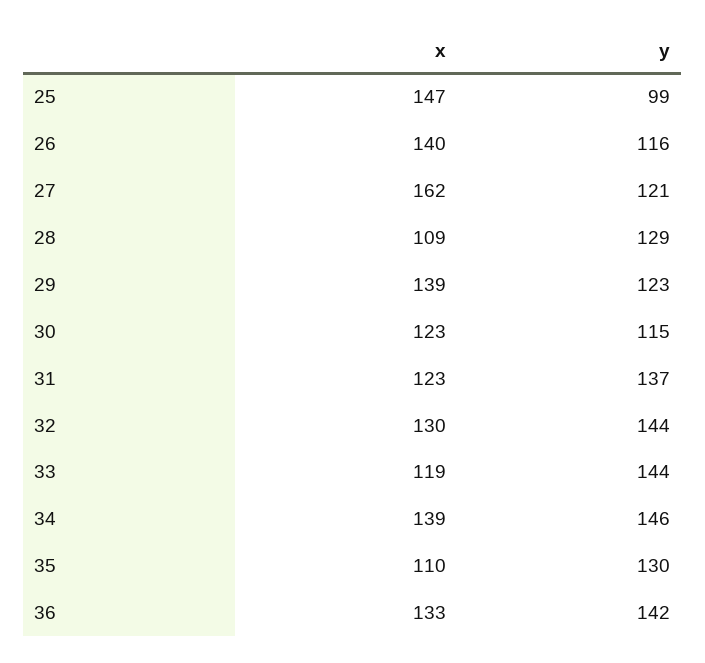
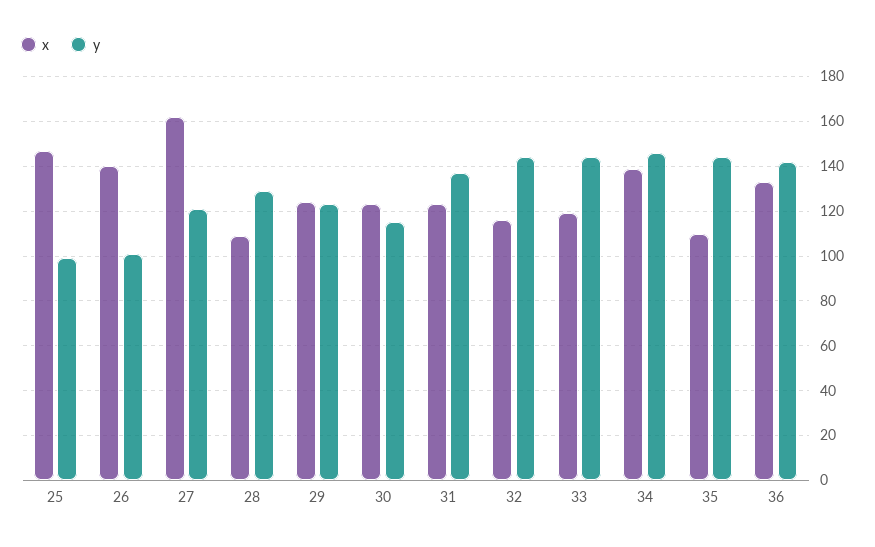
y, 26: 116 -> 100
x, 29: 139 -> 125
x, 32: 130 -> 115
y, 35: 130 -> 145

